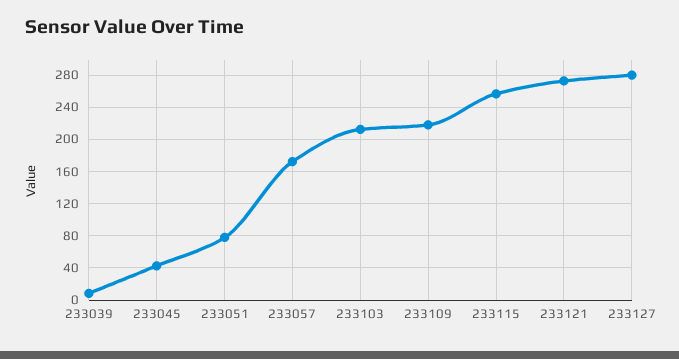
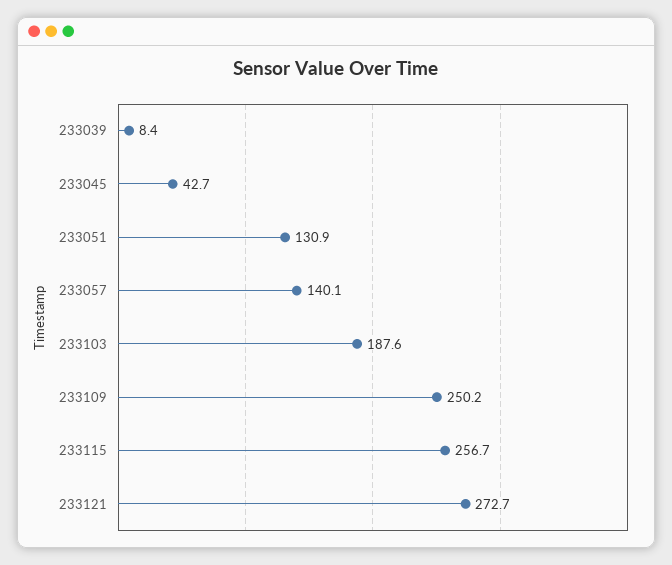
233051: 80 -> 130.9
233057: 170 -> 140.1
233103: 210 -> 187.6
233109: 220 -> 250.2
233127: 280 -> none

